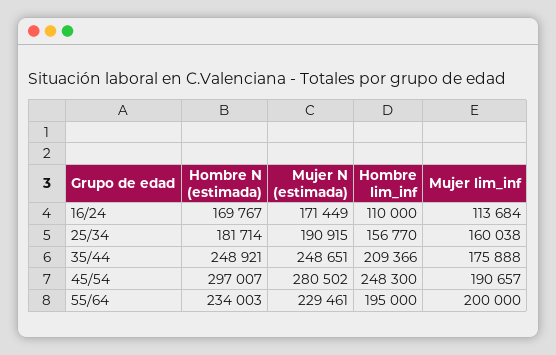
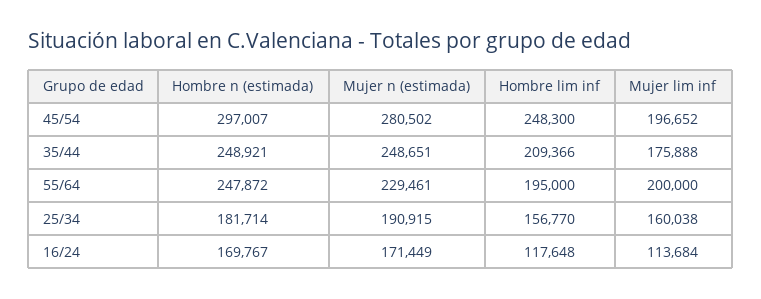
Hombre lim_inf, 16/24: 110000 -> 117648
Mujer lim_inf, 45/54: 190657 -> 196652
Hombre N (estimada), 55/64: 234003 -> 247872

